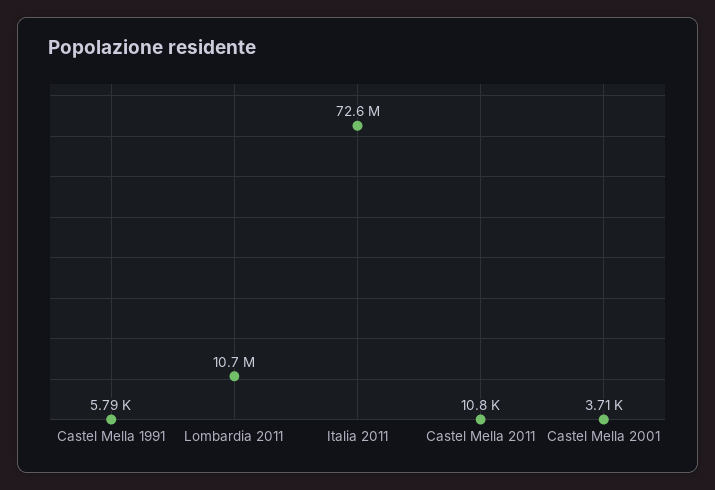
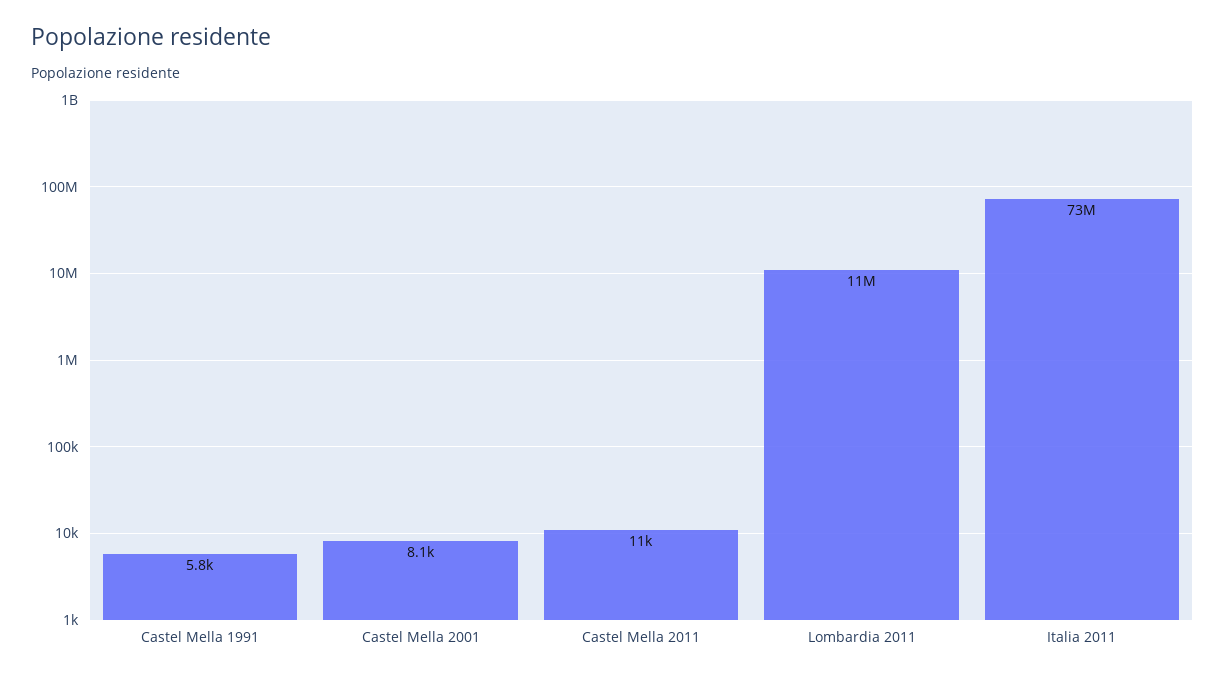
Castel Mella 2001: 3710 -> 8100

